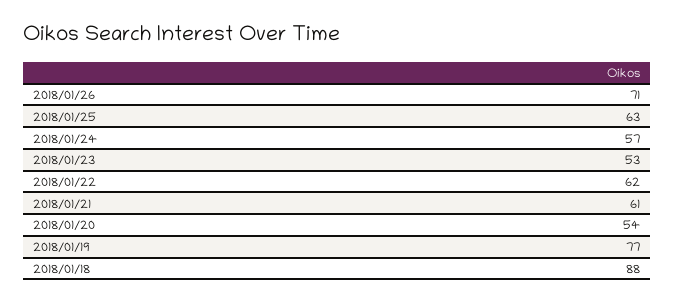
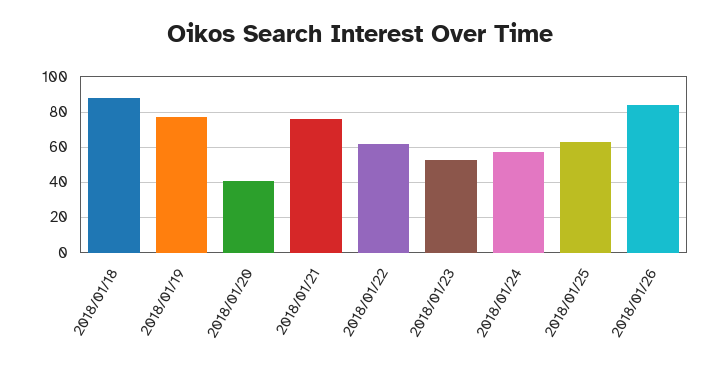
2018/01/26: 71 -> 85
2018/01/21: 61 -> 75
2018/01/20: 54 -> 40

